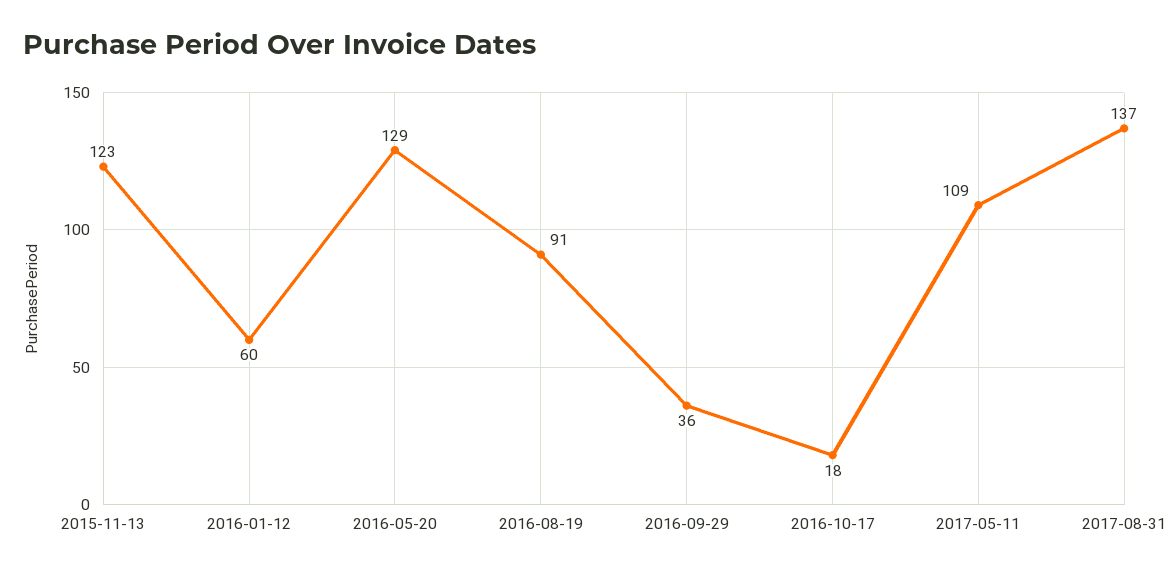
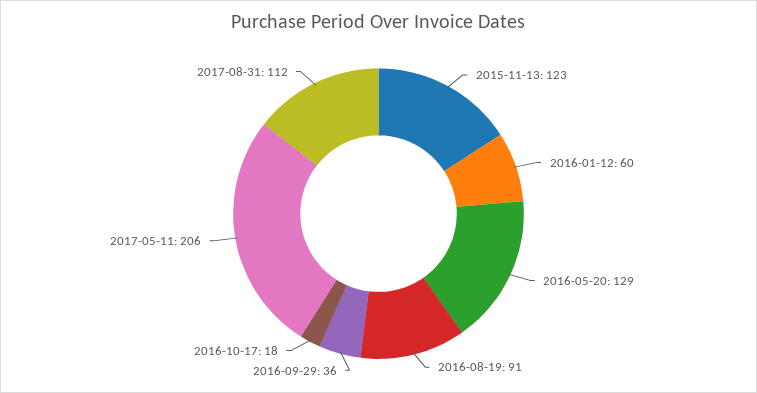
2017-05-11: 109 -> 206
2017-08-31: 137 -> 112

